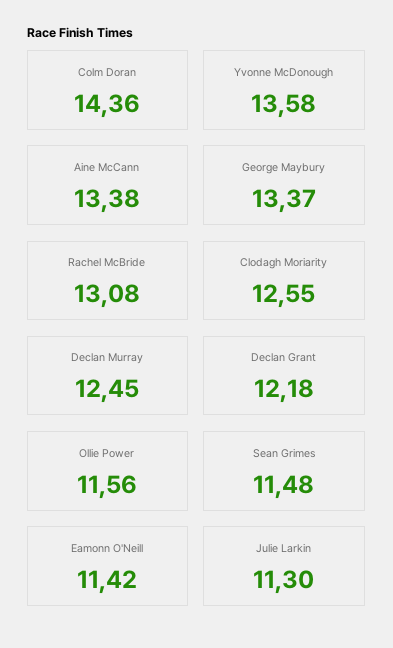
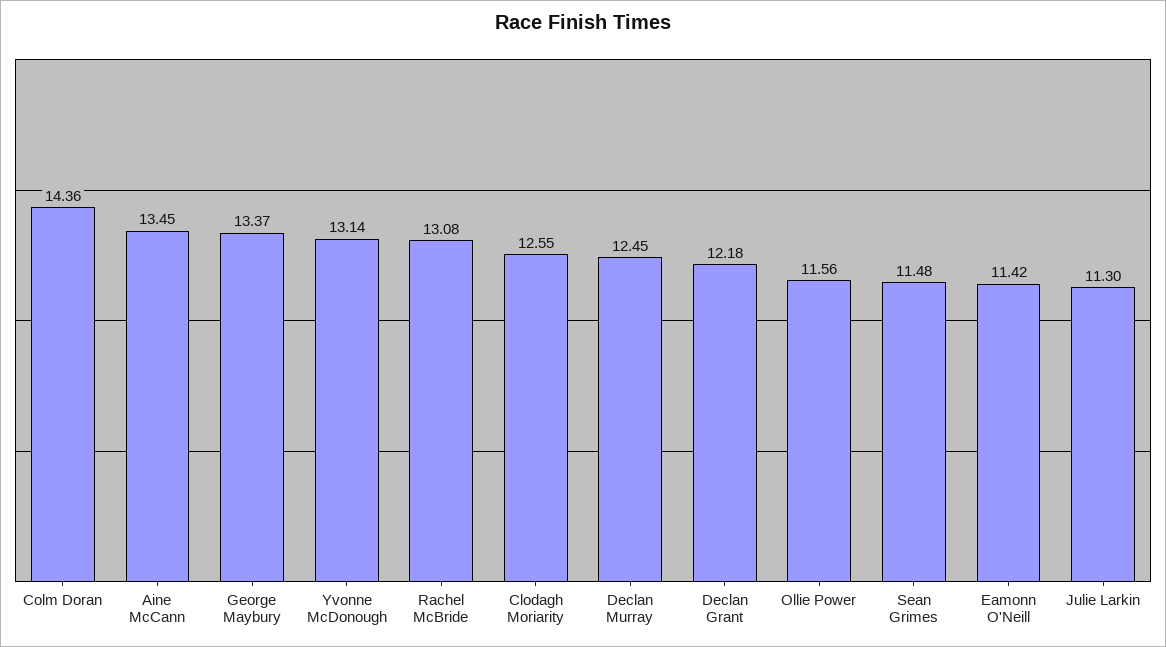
Yvonne McDonough: 13.58 -> 13.14
Aine McCann: 13.38 -> 13.45

